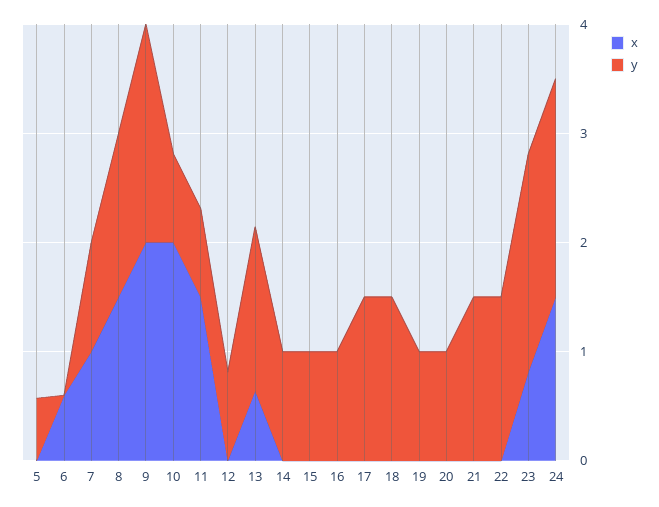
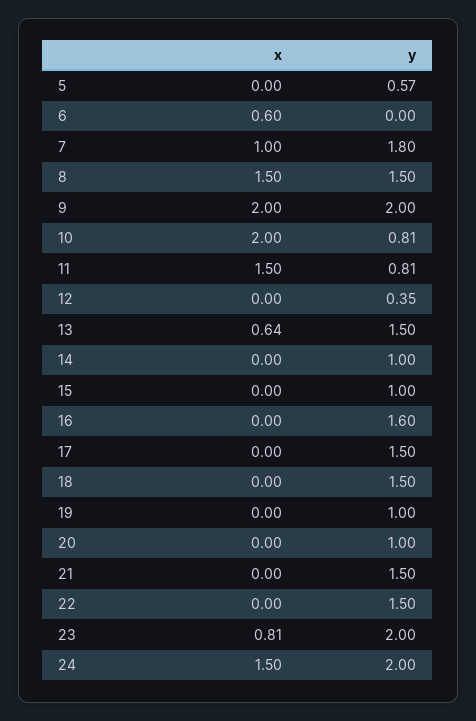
y, 7: 1 -> 1.8
y, 12: 0.8 -> 0.35
y, 16: 1 -> 1.6

